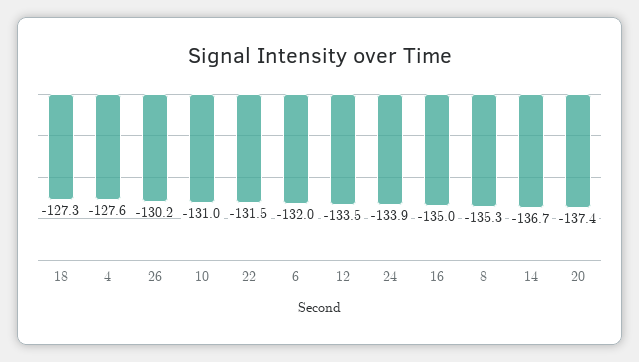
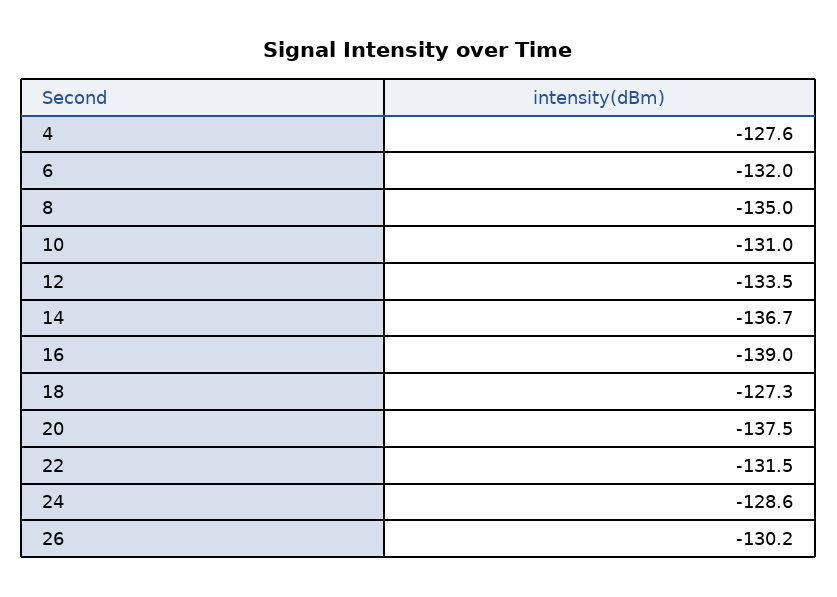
24: -133.9 -> -128.6
16: -135 -> -139
8: -135.3 -> -135
20: -137.4 -> -137.5

